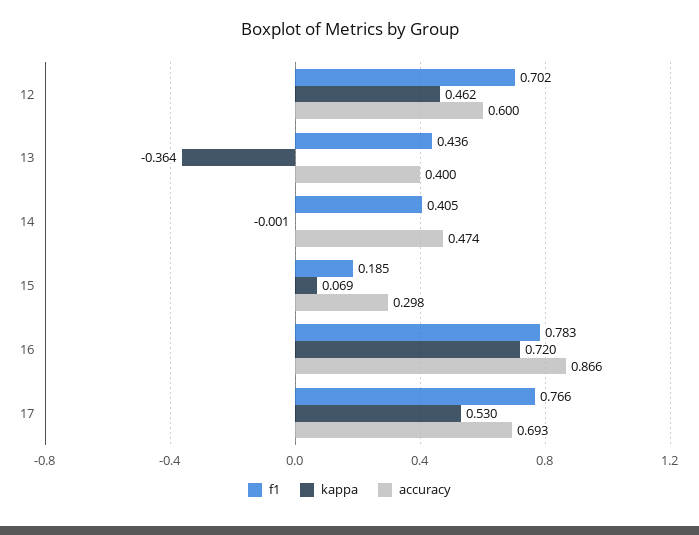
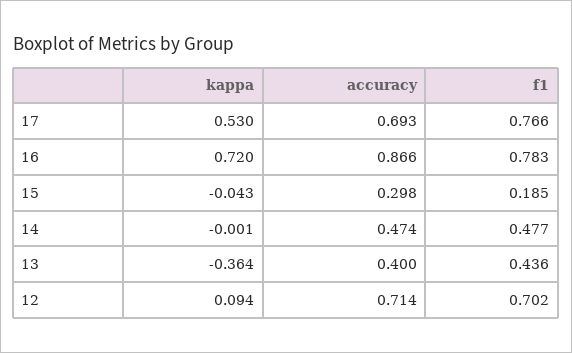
kappa, 12: 0.462 -> 0.094
accuracy, 12: 0.6 -> 0.714
f1, 14: 0.405 -> 0.477
kappa, 15: 0.069 -> -0.043

